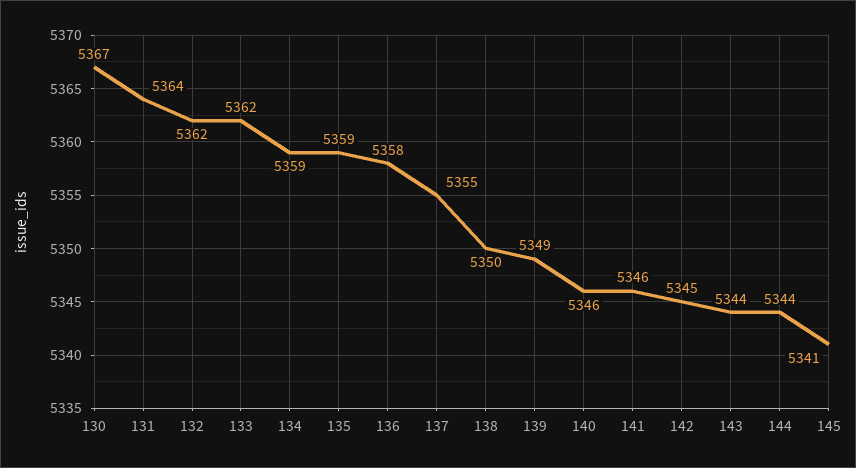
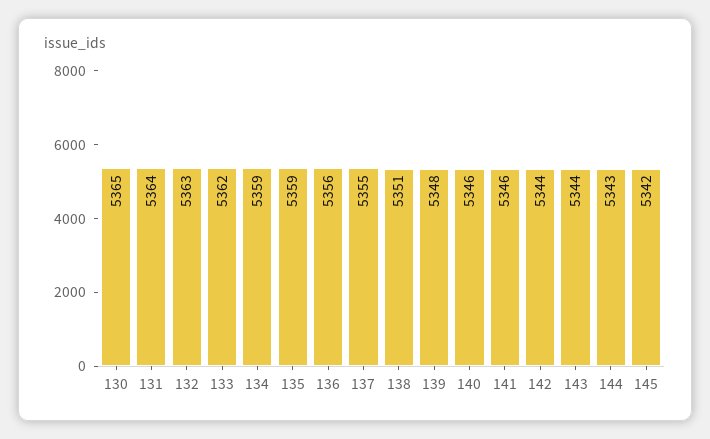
130: 5367 -> 5365
132: 5362 -> 5363
136: 5358 -> 5356
138: 5350 -> 5351
139: 5349 -> 5348
142: 5345 -> 5344
144: 5344 -> 5343
145: 5341 -> 5342

